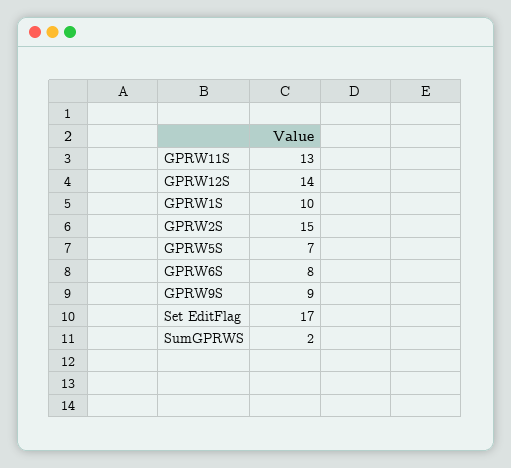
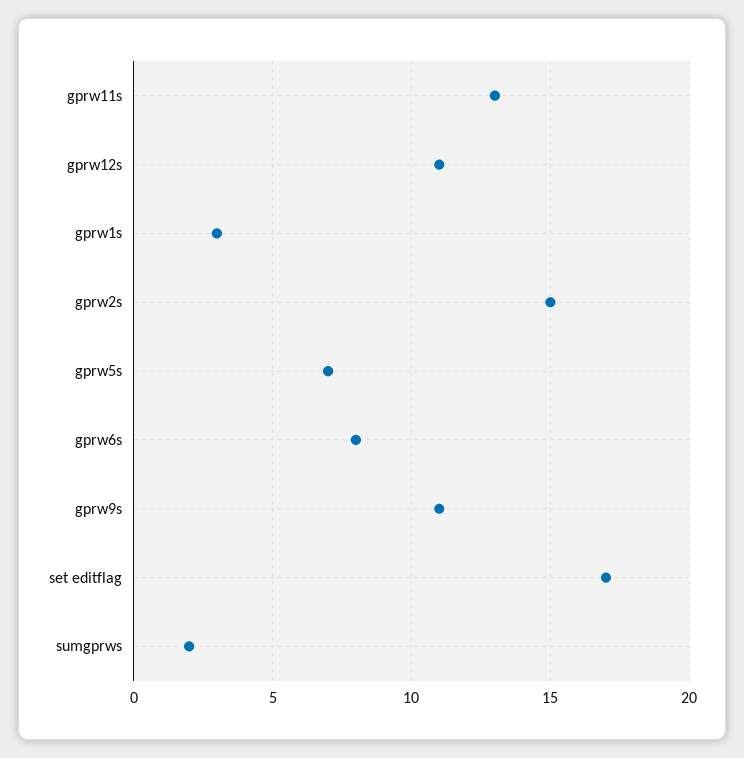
GPRW12S: 14 -> 11
GPRW1S: 10 -> 3
GPRW9S: 9 -> 11

